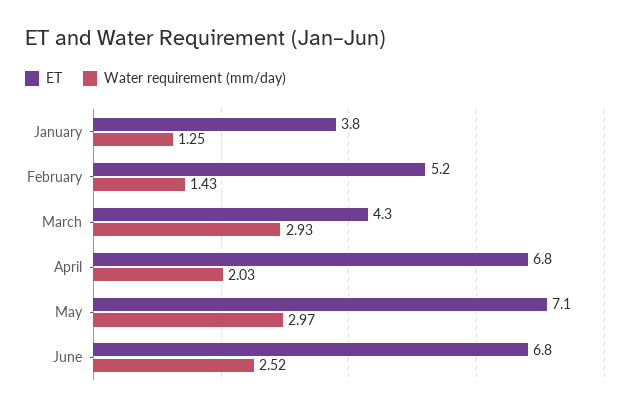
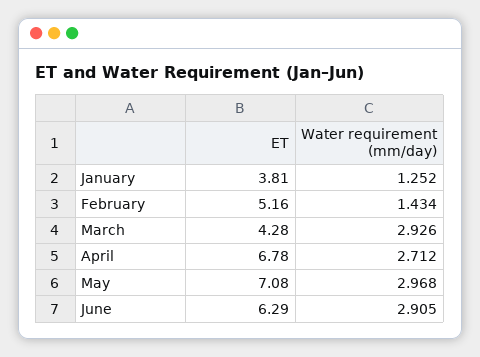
Water requirement (mm/day), April: 2.03 -> 2.712
ET, June: 6.8 -> 6.29
Water requirement (mm/day), June: 2.52 -> 2.905

